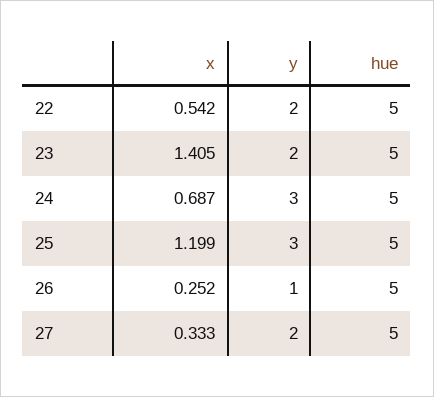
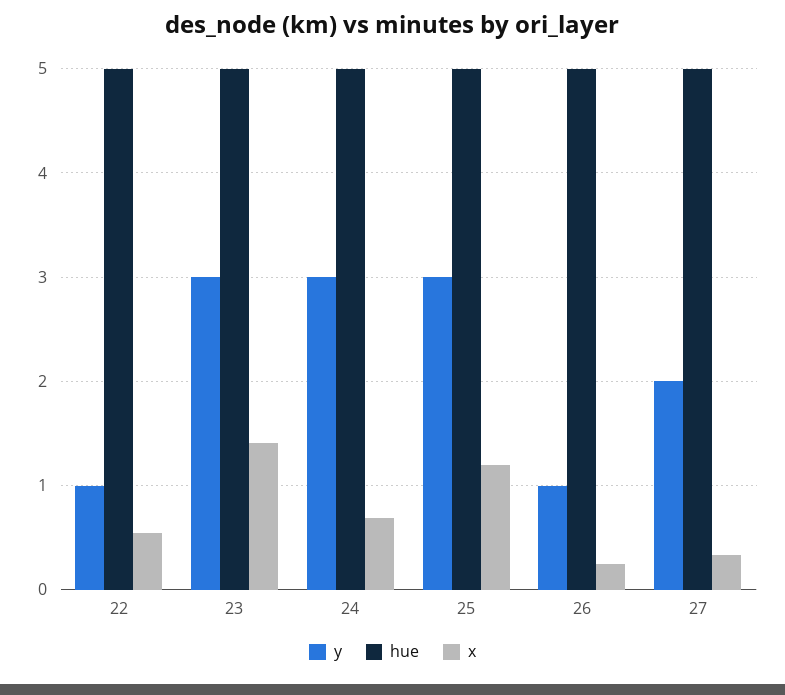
y, 22: 2 -> 1
y, 23: 2 -> 3

